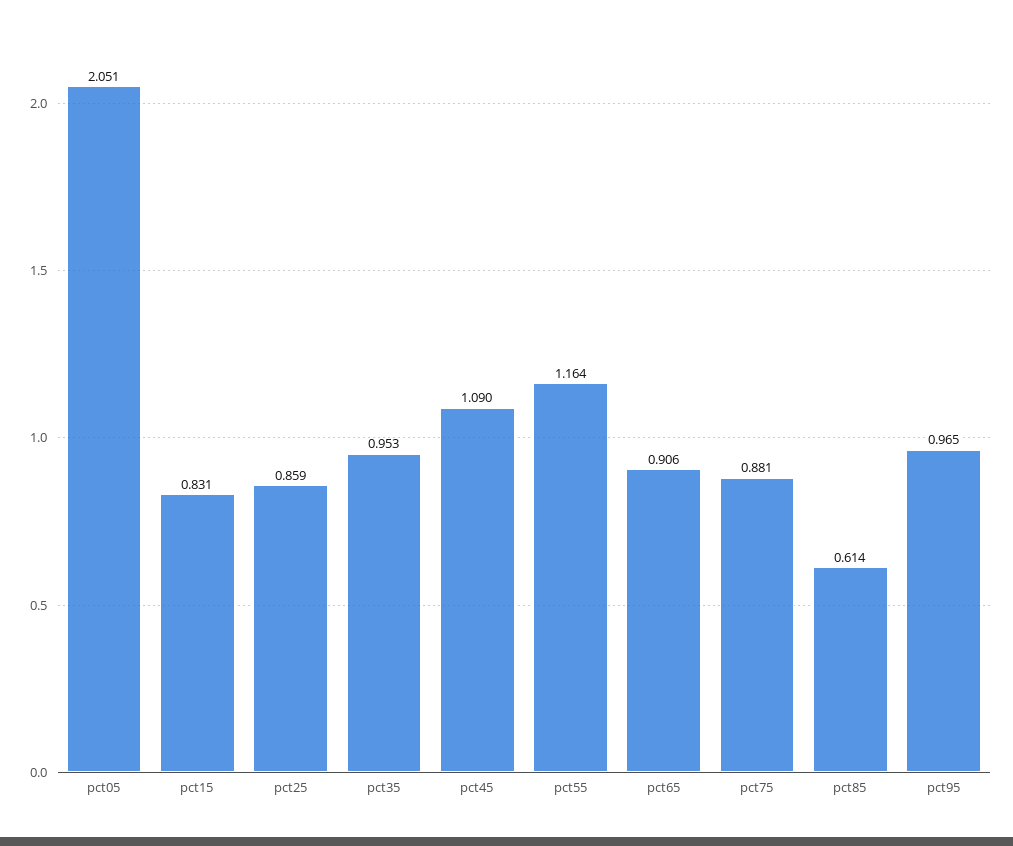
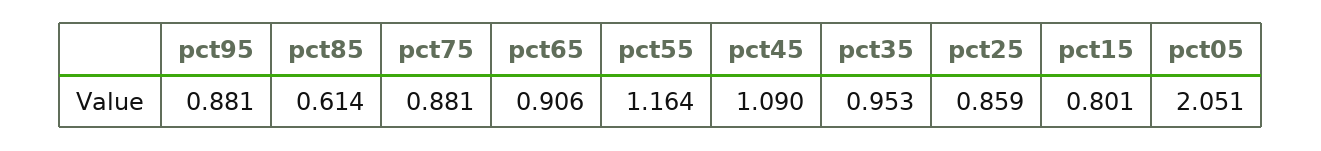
pct15: 0.831 -> 0.801
pct95: 0.965 -> 0.881

